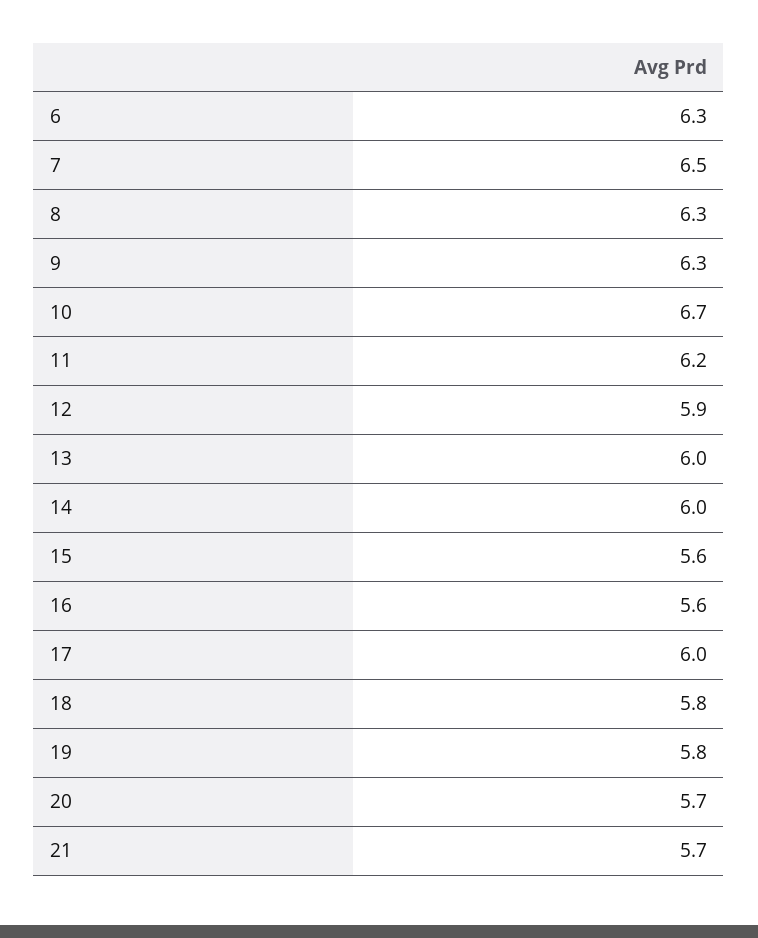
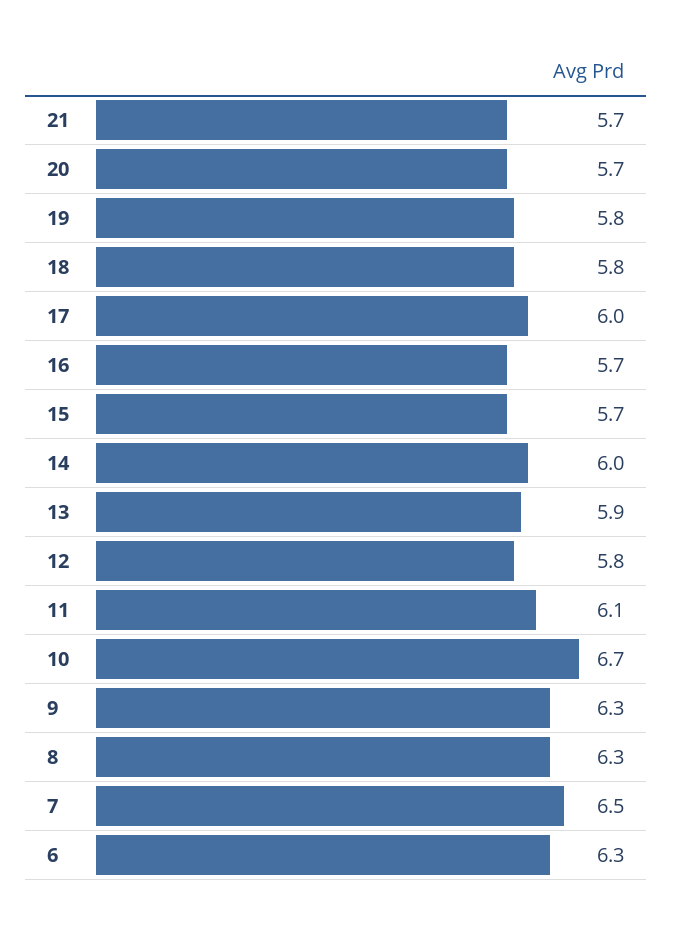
11: 6.2 -> 6.1
12: 5.9 -> 5.8
13: 6 -> 5.9
15: 5.6 -> 5.7
16: 5.6 -> 5.7

